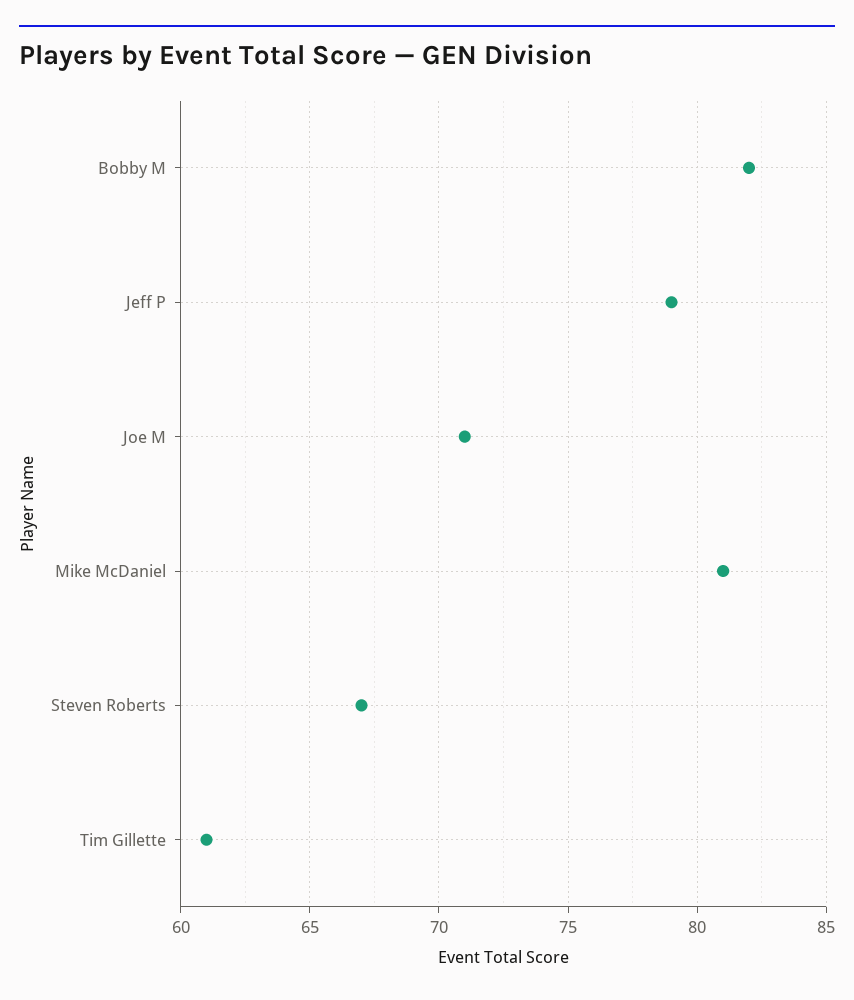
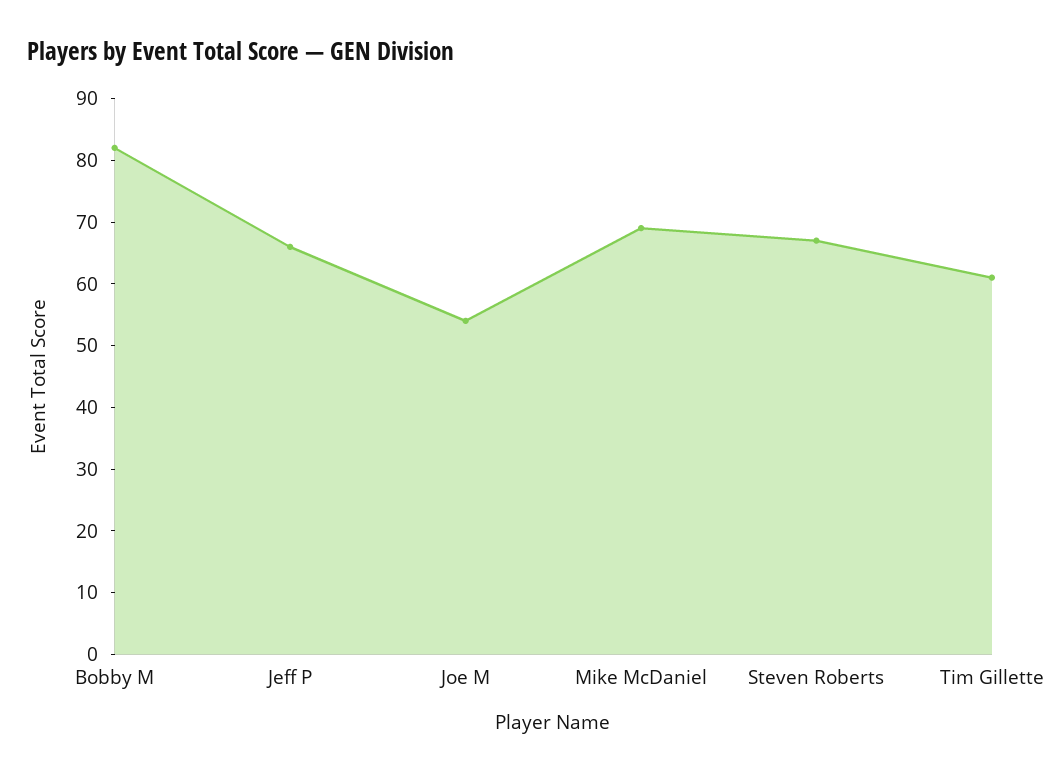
Jeff P: 79 -> 65
Joe M: 71 -> 55
Mike McDaniel: 81 -> 70

